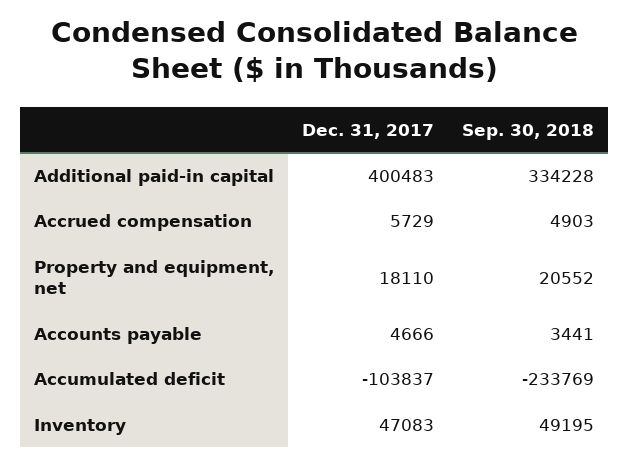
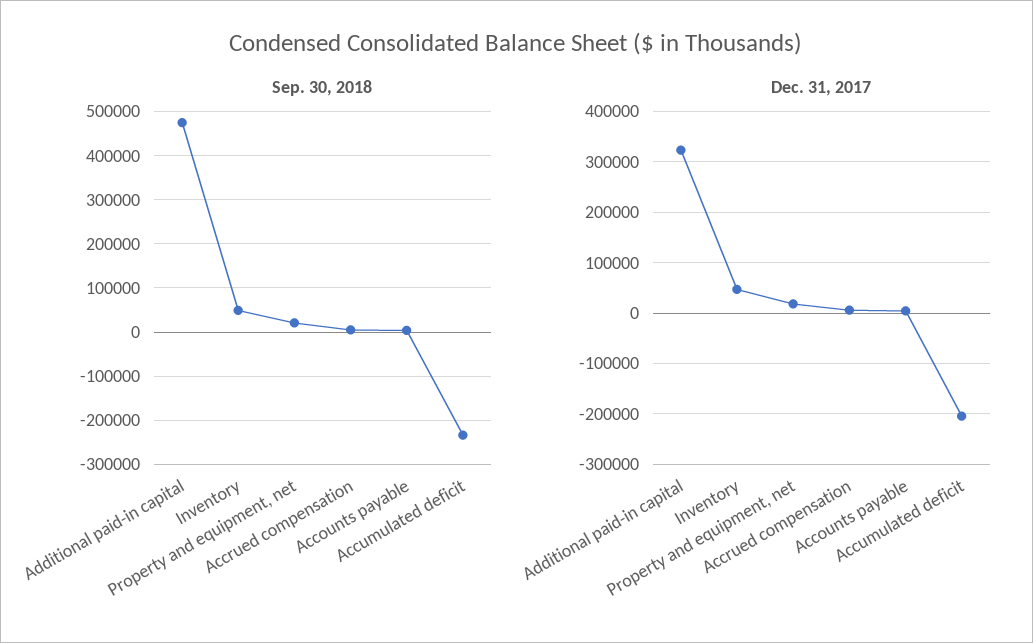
Dec. 31, 2017, Additional paid-in capital: 400483 -> 320000
Sep. 30, 2018, Additional paid-in capital: 334228 -> 480000
Dec. 31, 2017, Accumulated deficit: -103837 -> -200000

